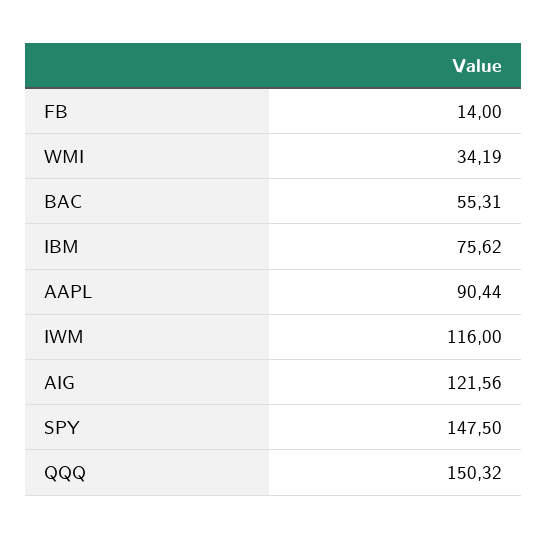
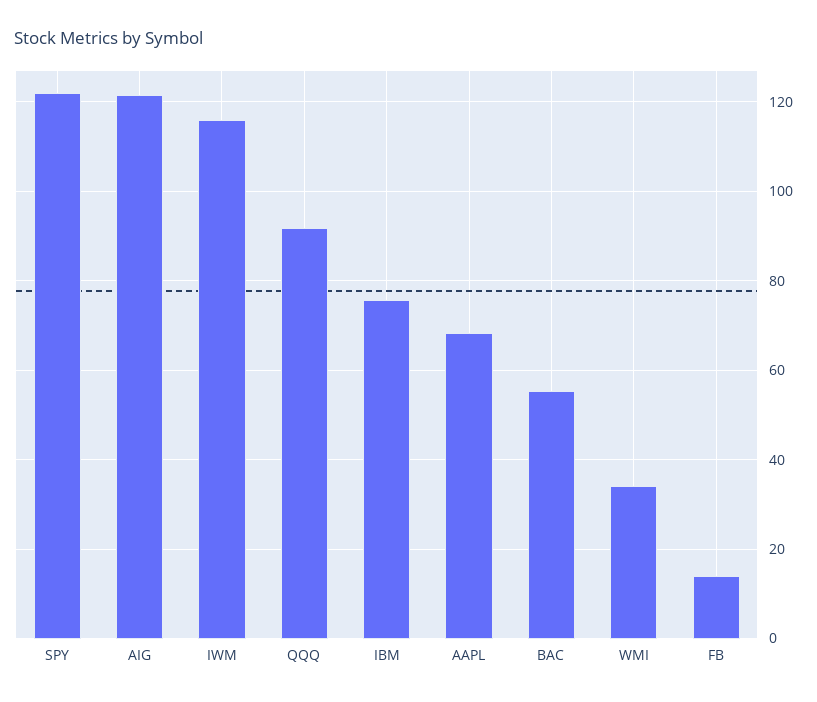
AAPL: 90.44 -> 68
SPY: 147.5 -> 122
QQQ: 150.32 -> 92

